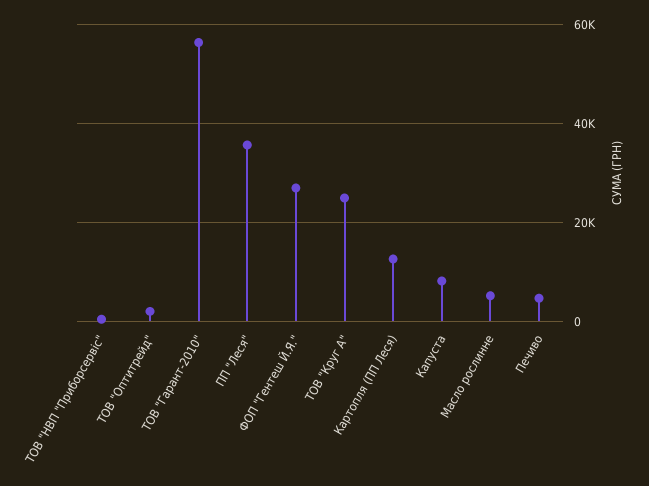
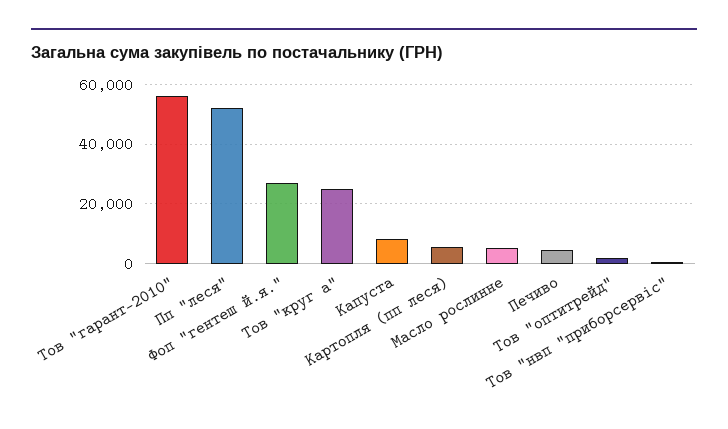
ПП "Леся": 36000 -> 52500
Картопля (ПП Леся): 12000 -> 5000

